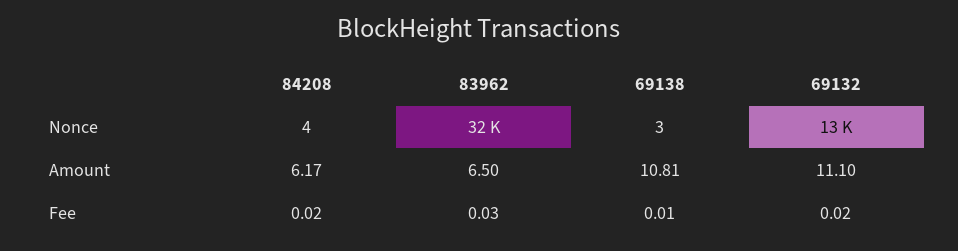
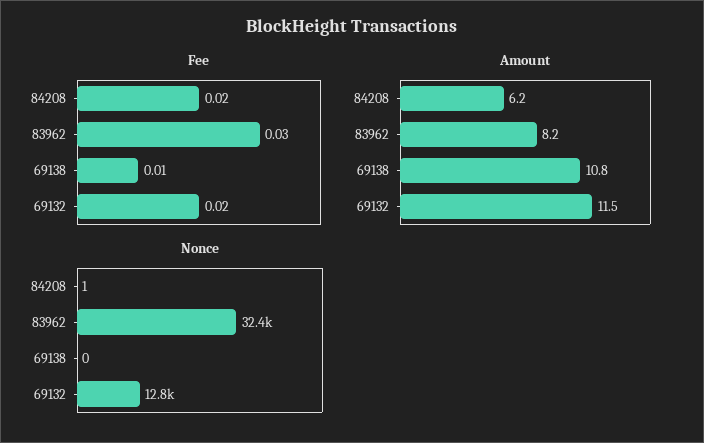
Nonce, 84208: 4 -> 1
Nonce, 69138: 3 -> 0
Amount, 83962: 6.5 -> 8.2
Amount, 69132: 11.1 -> 11.5

